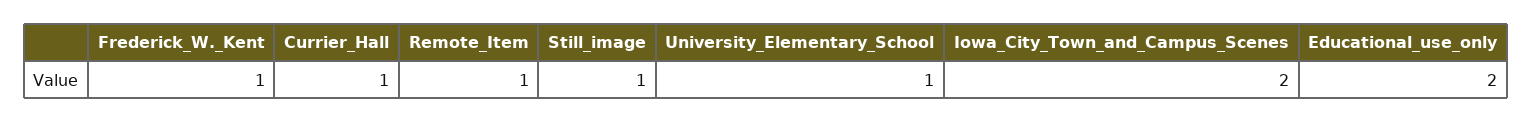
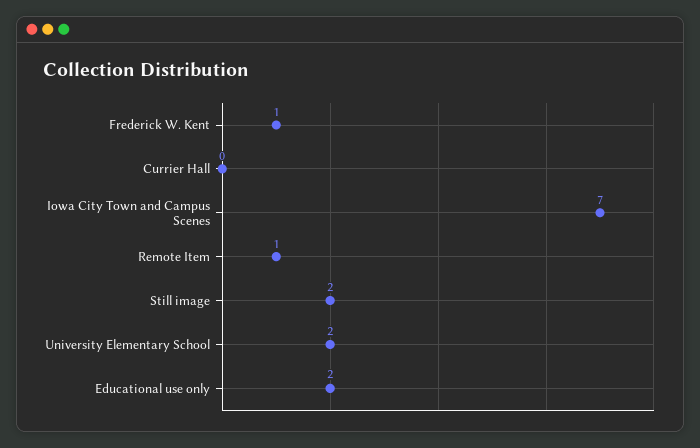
Currier_Hall: 1 -> 0
Still_image: 1 -> 2
University_Elementary_School: 1 -> 2
Iowa_City_Town_and_Campus_Scenes: 2 -> 7

